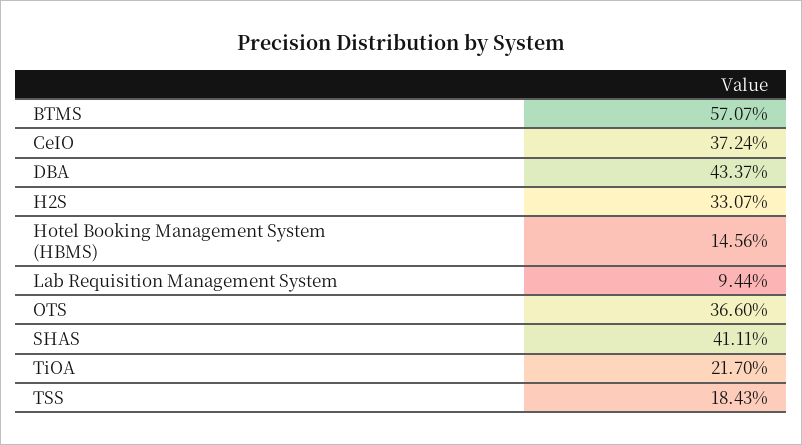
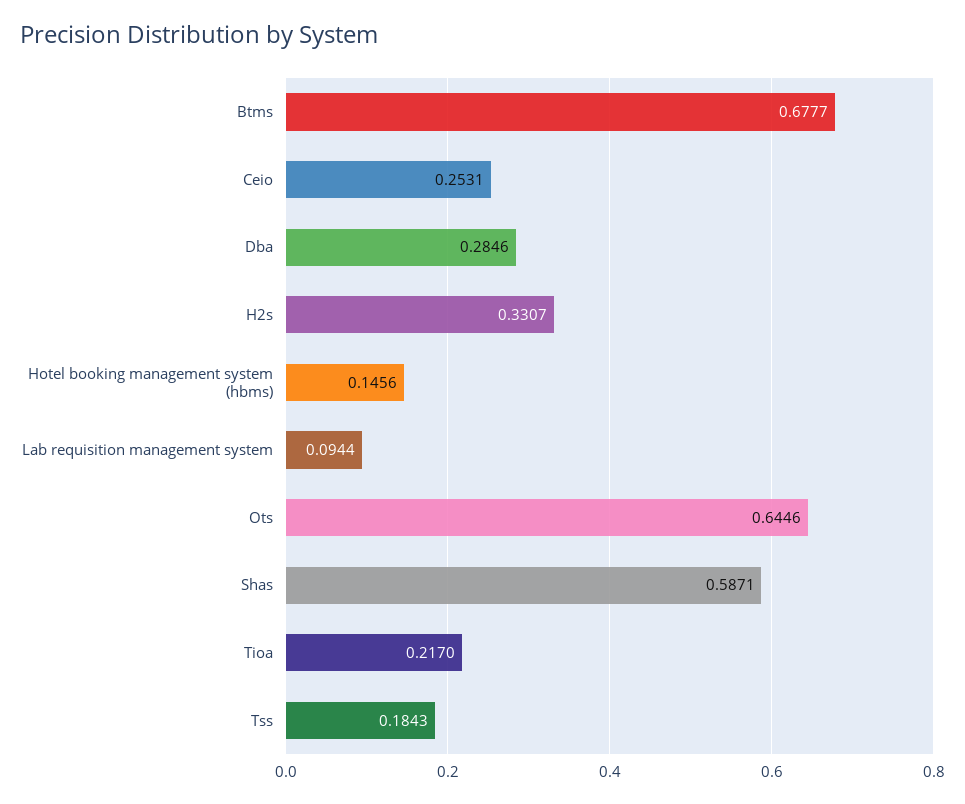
BTMS: 0.5707 -> 0.6777
CeIO: 0.3724 -> 0.2531
DBA: 0.4337 -> 0.2846
OTS: 0.366 -> 0.6446
SHAS: 0.4111 -> 0.5871

